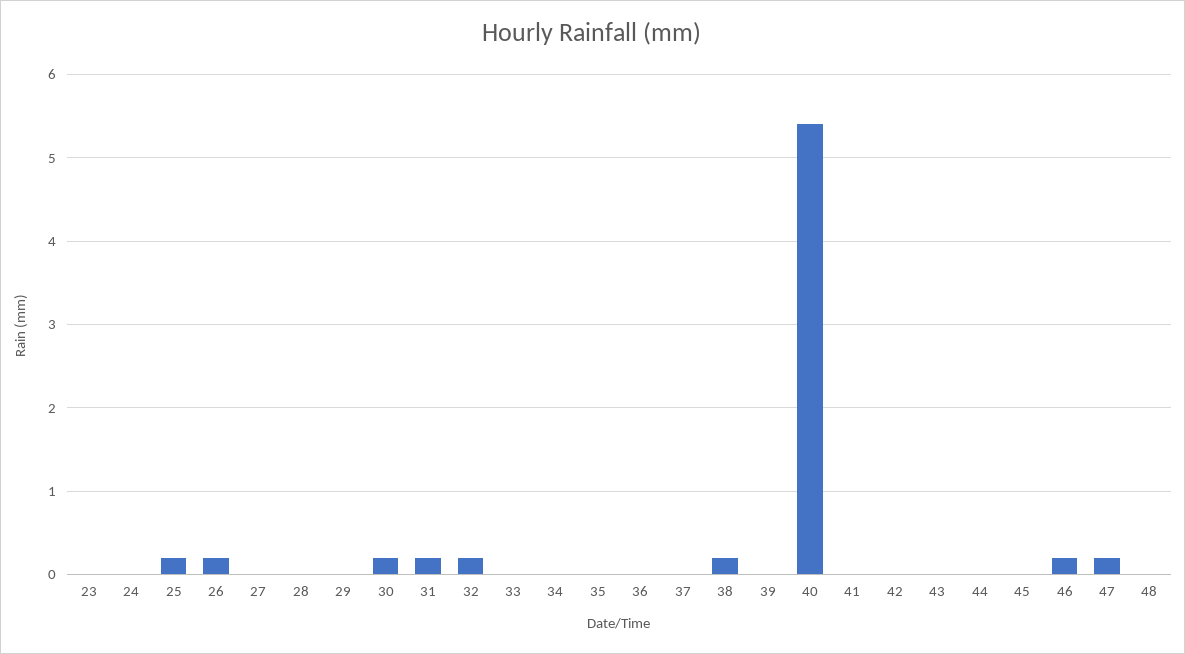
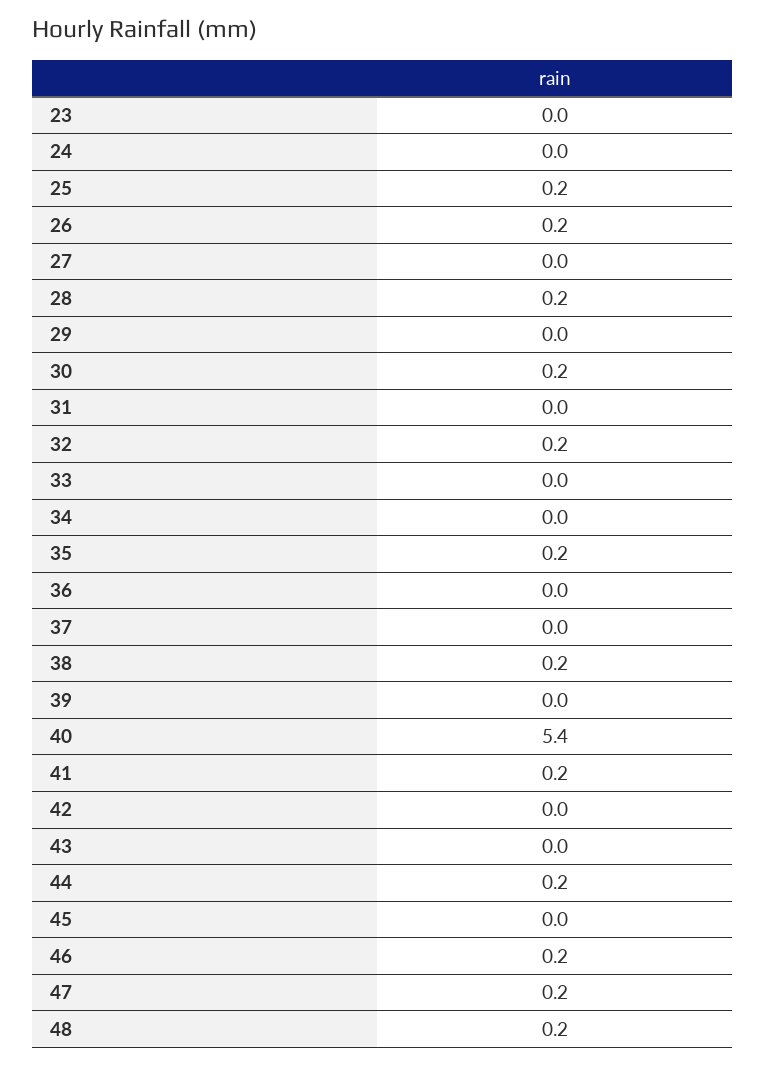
28: 0 -> 0.2
31: 0.2 -> 0
35: 0 -> 0.2
41: 0 -> 0.2
44: 0 -> 0.2
48: 0 -> 0.2

